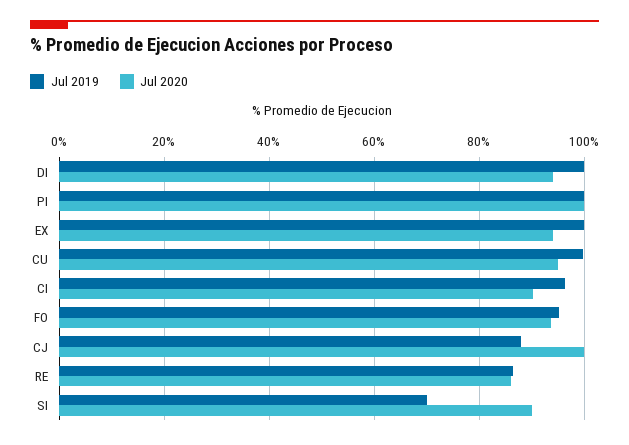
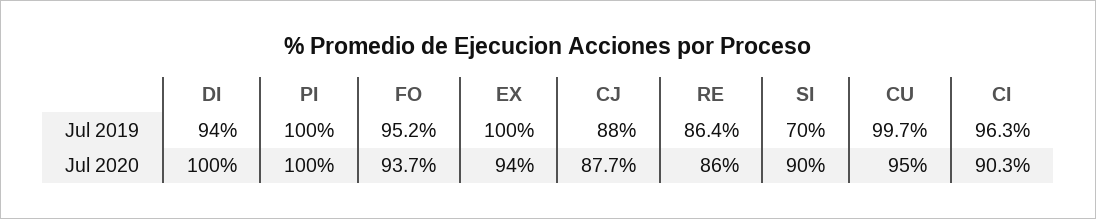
Jul 2019, DI: 100 -> 94
Jul 2020, DI: 94 -> 100
Jul 2020, CJ: 100 -> 87.7

